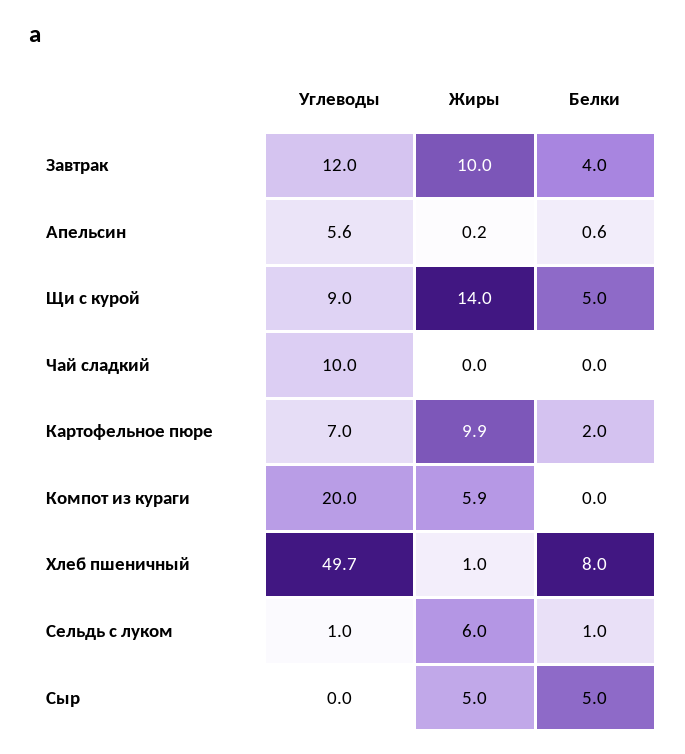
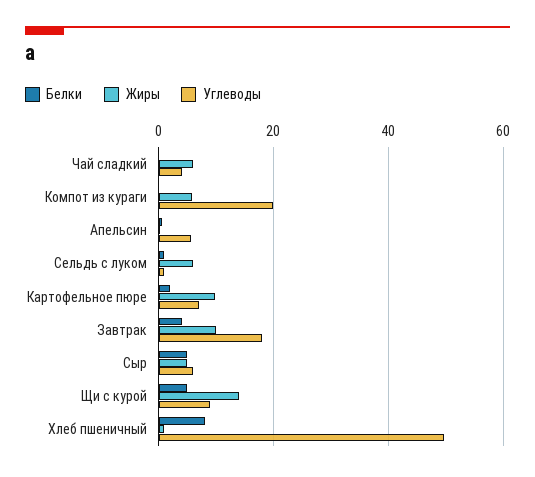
Углеводы, Завтрак: 12 -> 18
Углеводы, Чай сладкий: 10 -> 4
Жиры, Чай сладкий: 0 -> 6
Углеводы, Сыр: 0 -> 6

